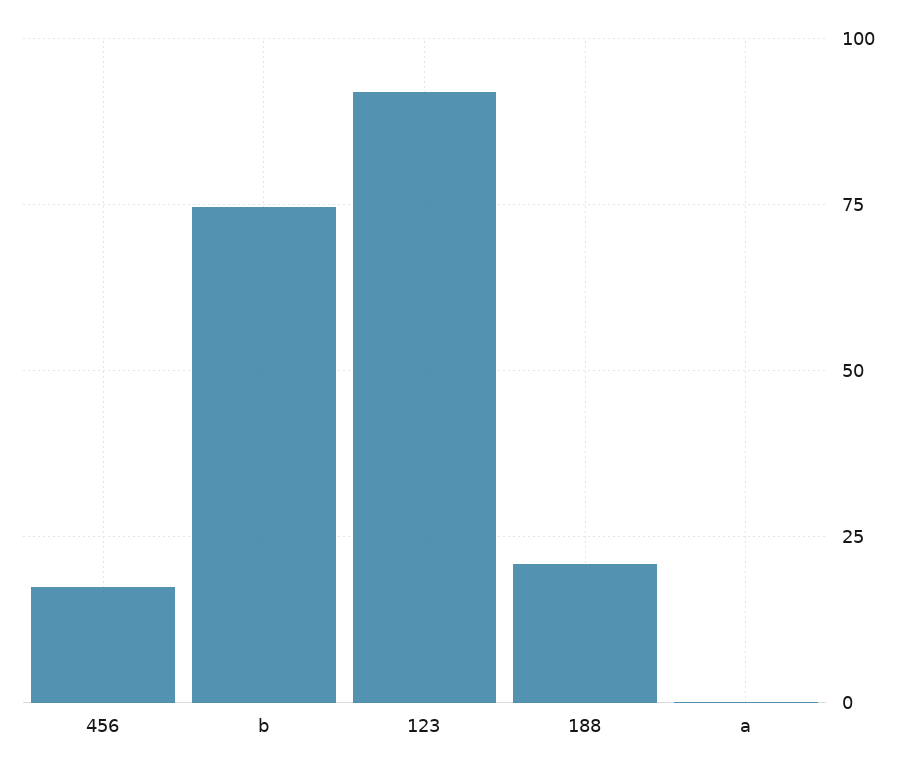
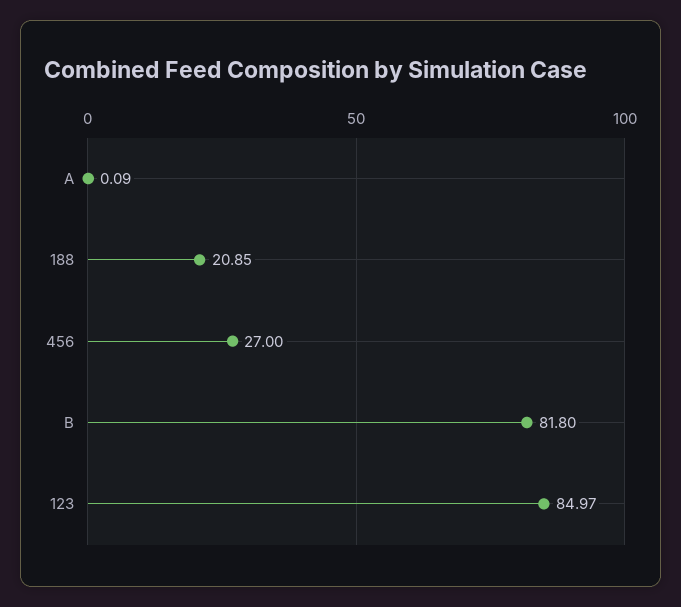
456: 17.5 -> 27
b: 75 -> 81.8
123: 92.5 -> 84.97

